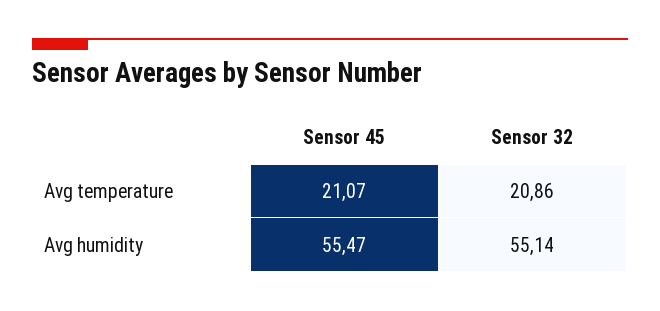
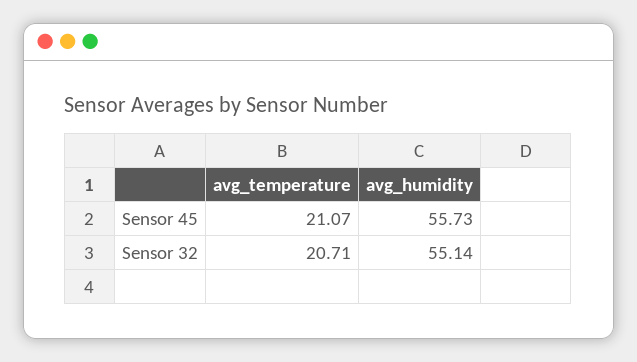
Sensor 32, Avg temperature: 20.86 -> 20.71
Sensor 45, Avg humidity: 55.47 -> 55.73

